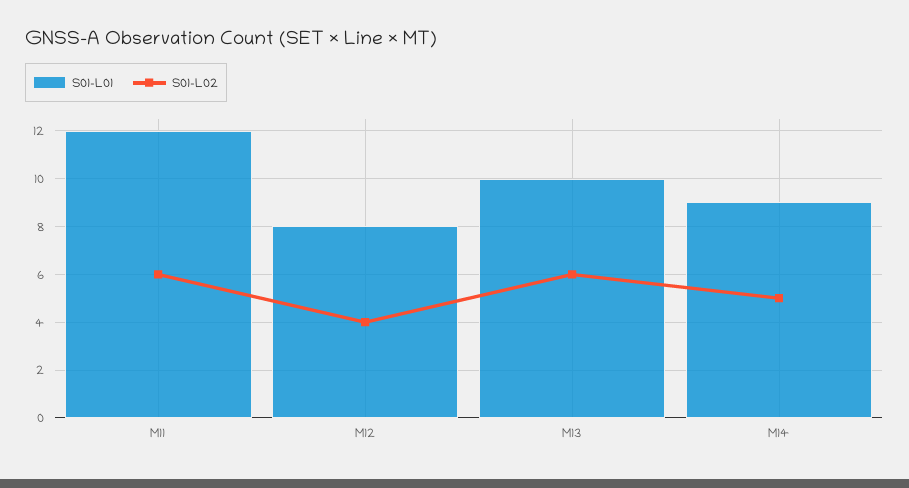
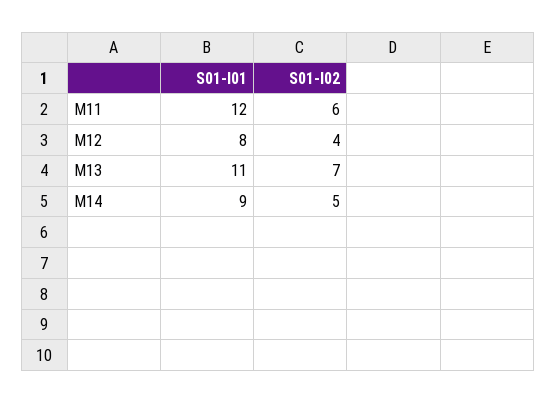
S01-L01, M13: 10 -> 11
S01-L02, M13: 6 -> 7

